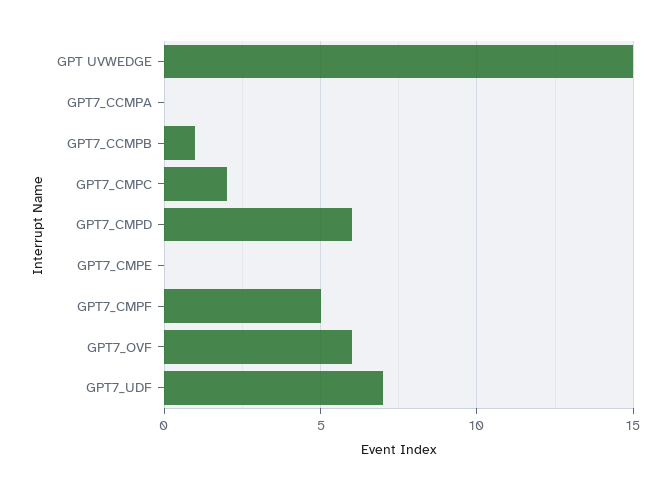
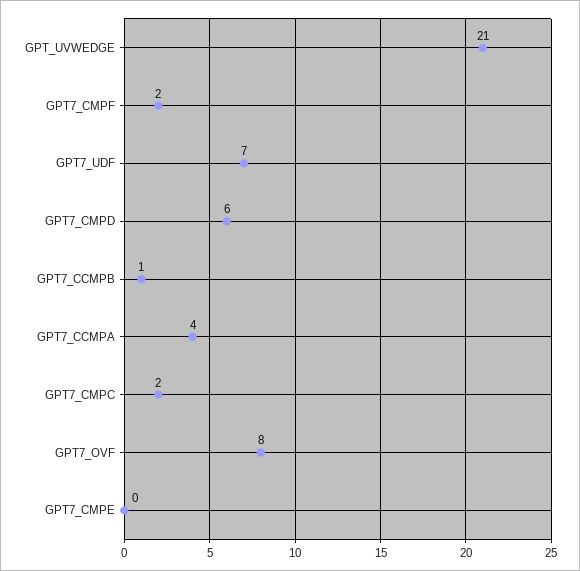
GPT UVWEDGE: 15 -> 21
GPT7_CCMPA: 0 -> 4
GPT7_CMPF: 5 -> 2
GPT7_OVF: 6 -> 8

